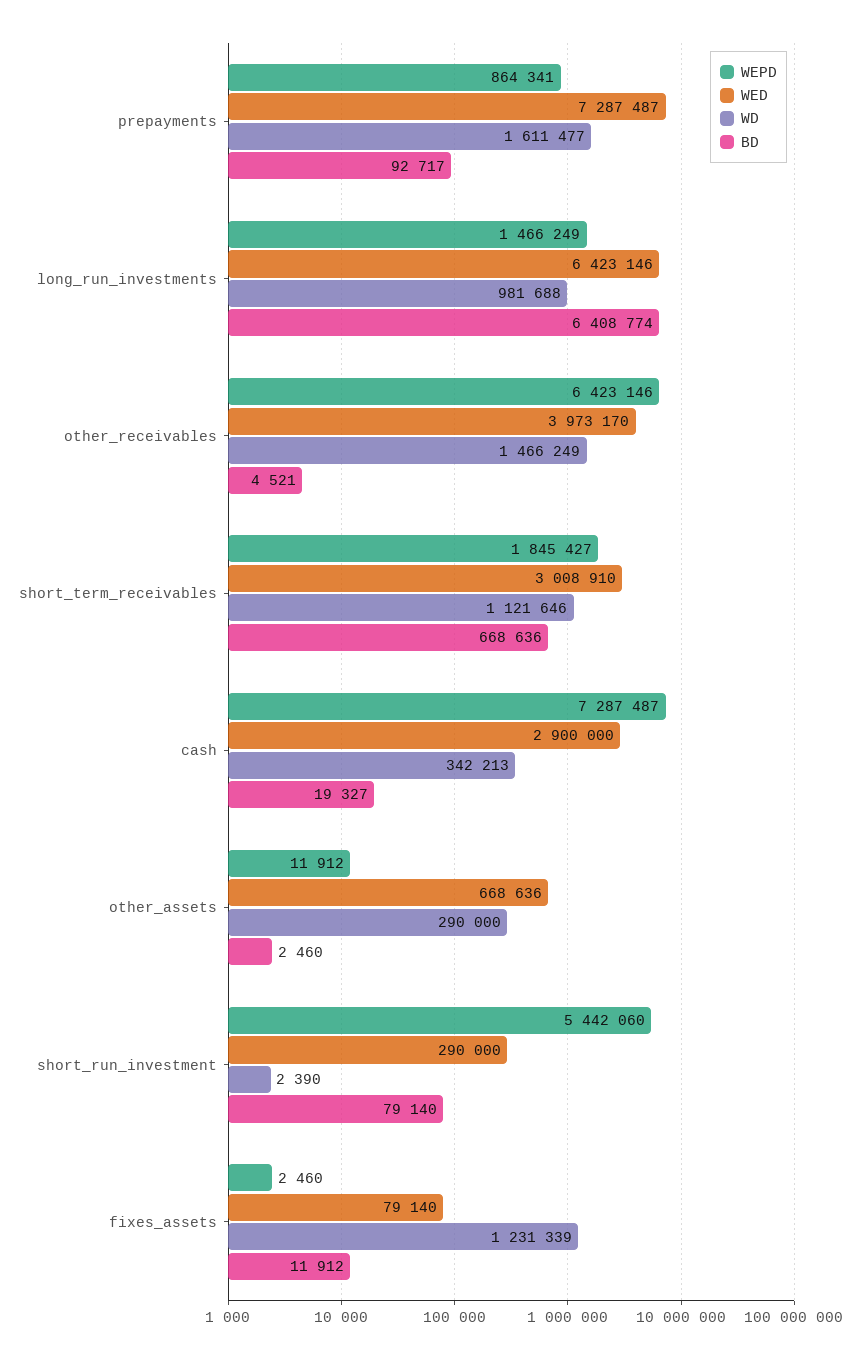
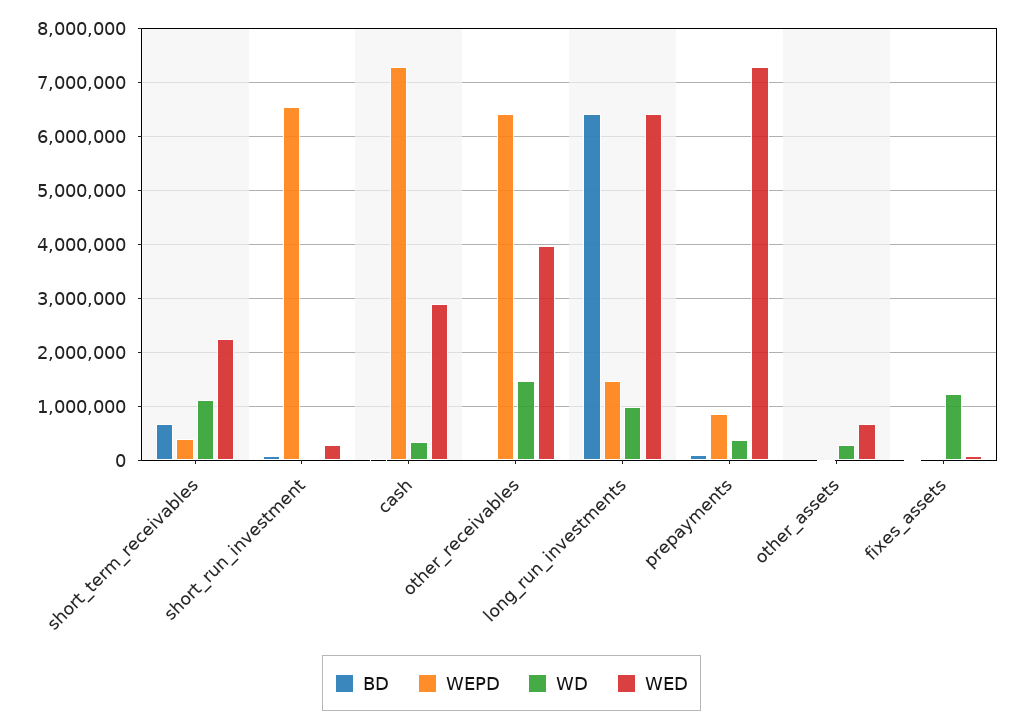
WD, prepayments: 1611477 -> 400000
WEPD, short_term_receivables: 1845427 -> 400000
WED, short_term_receivables: 3008910 -> 2200000
WEPD, short_run_investment: 5442060 -> 6600000

